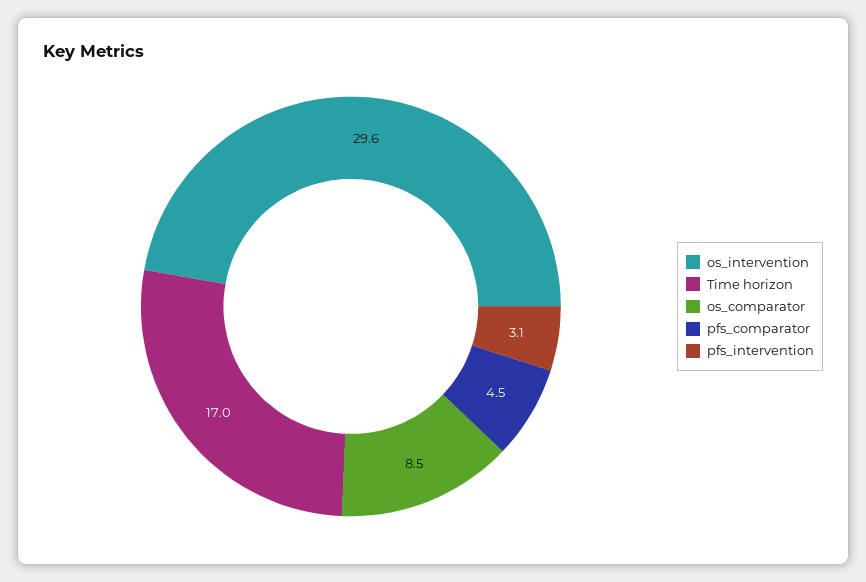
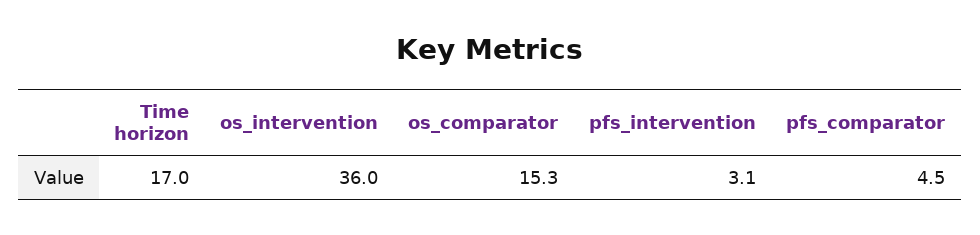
os_intervention: 29.6 -> 36
os_comparator: 8.5 -> 15.3

